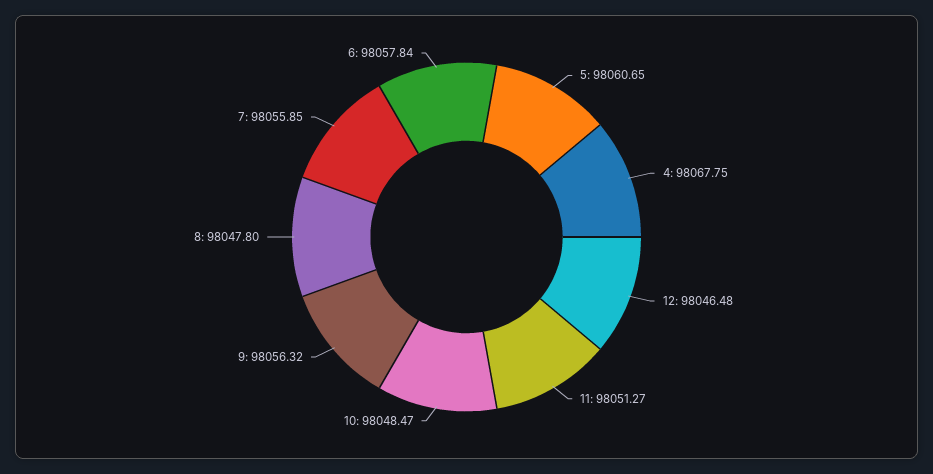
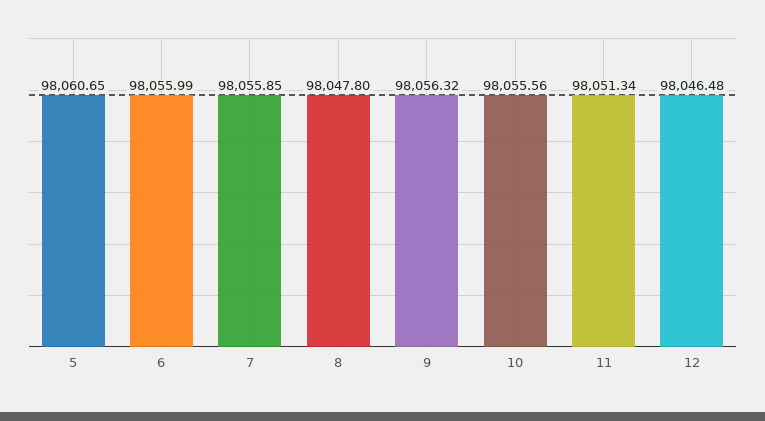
4: 98067.75 -> none
11: 98051.27 -> 98051.34
10: 98048.47 -> 98055.56
6: 98057.84 -> 98055.99

